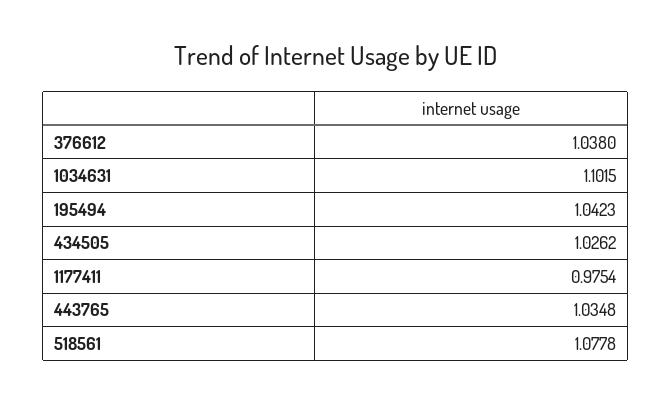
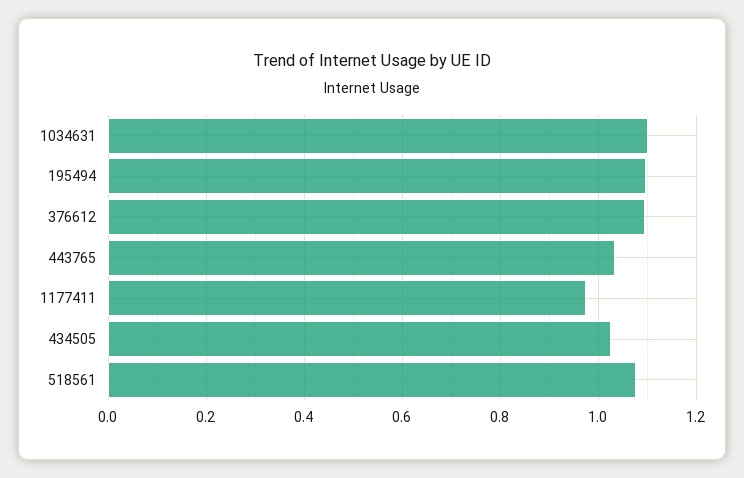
376612: 1.038 -> 1.1
195494: 1.0423 -> 1.1

